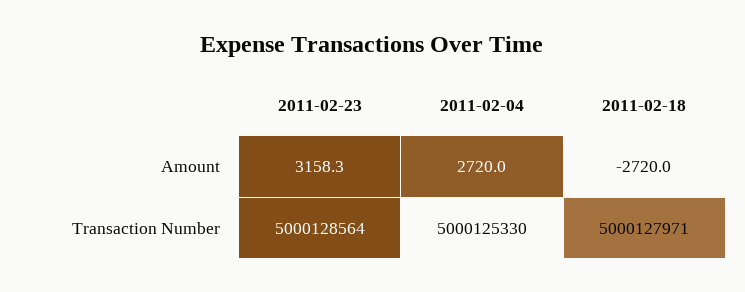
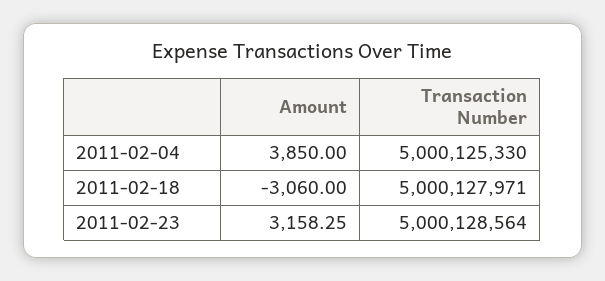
2011-02-04, Amount: 2720 -> 3850
2011-02-18, Amount: -2720 -> -3060

